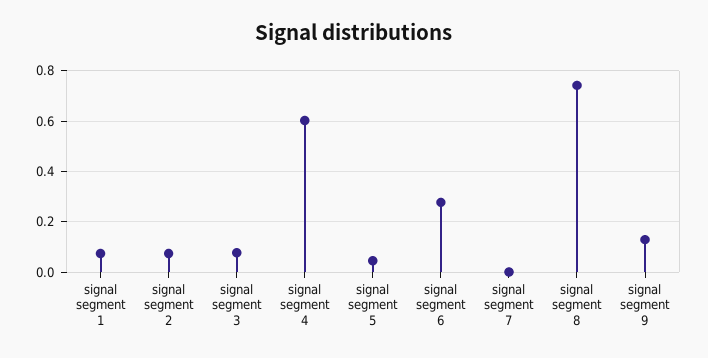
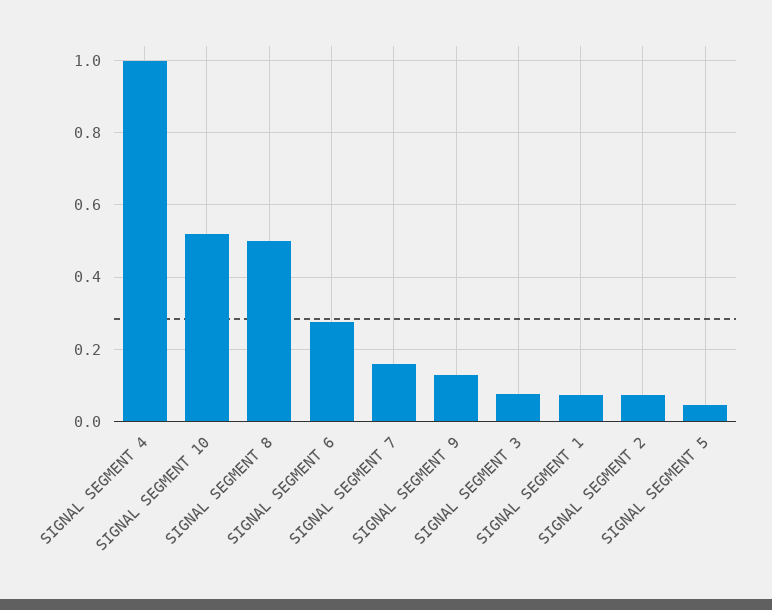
signal segment 4: 0.6 -> 1
signal segment 7: 0 -> 0.16
signal segment 8: 0.75 -> 0.5
SIGNAL SEGMENT 10: none -> 0.52

